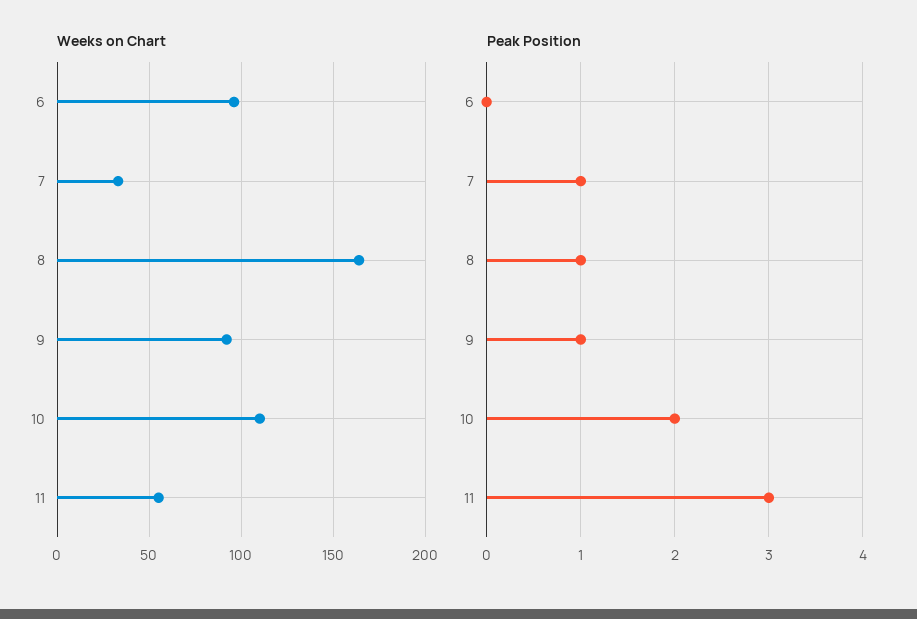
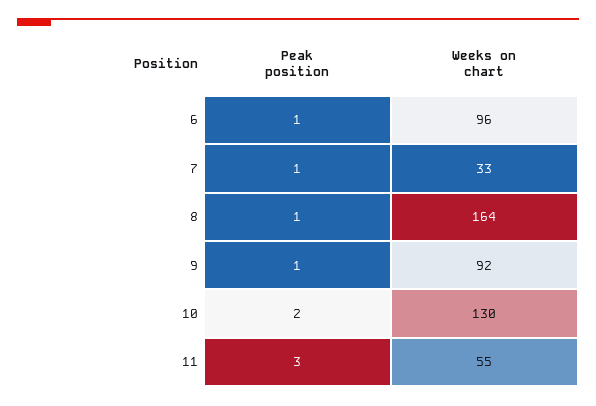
Weeks on Chart, 10: 110 -> 130
Peak Position, 6: 0 -> 1

